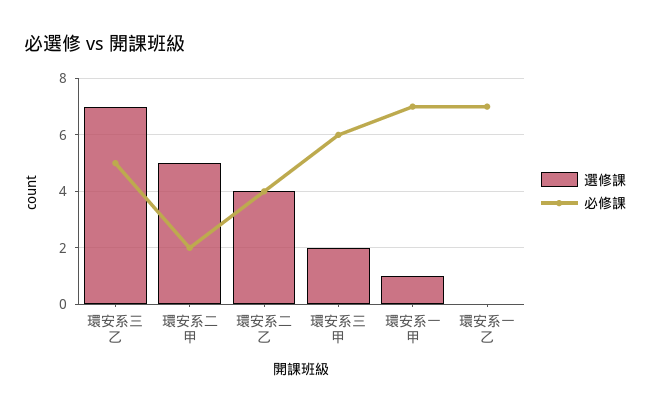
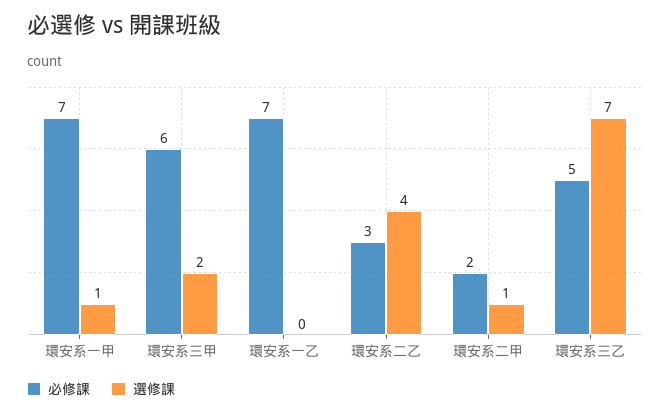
選修課, 環安系二甲: 5 -> 1
必修課, 環安系二乙: 4 -> 3

